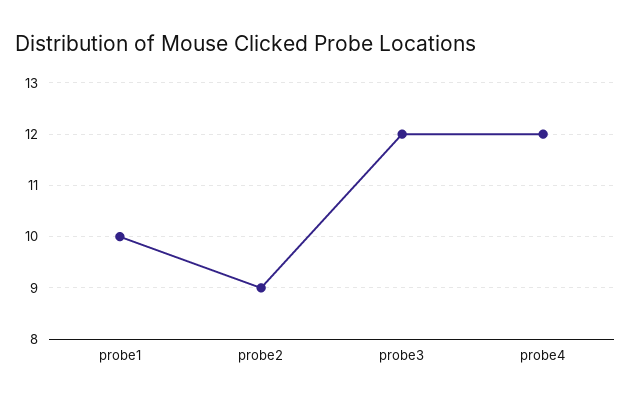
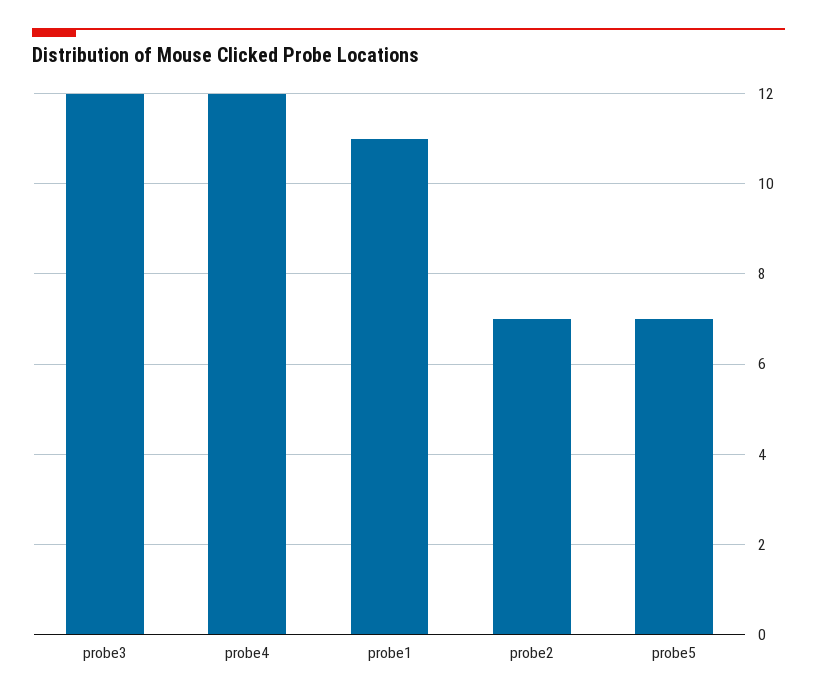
probe1: 10 -> 11
probe2: 9 -> 7
probe5: none -> 7

